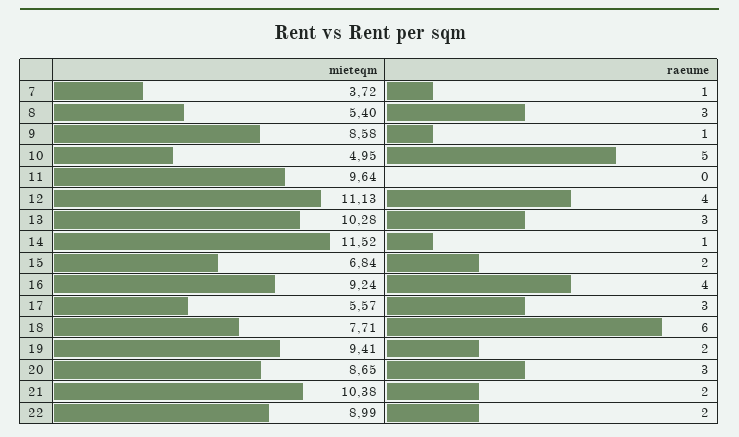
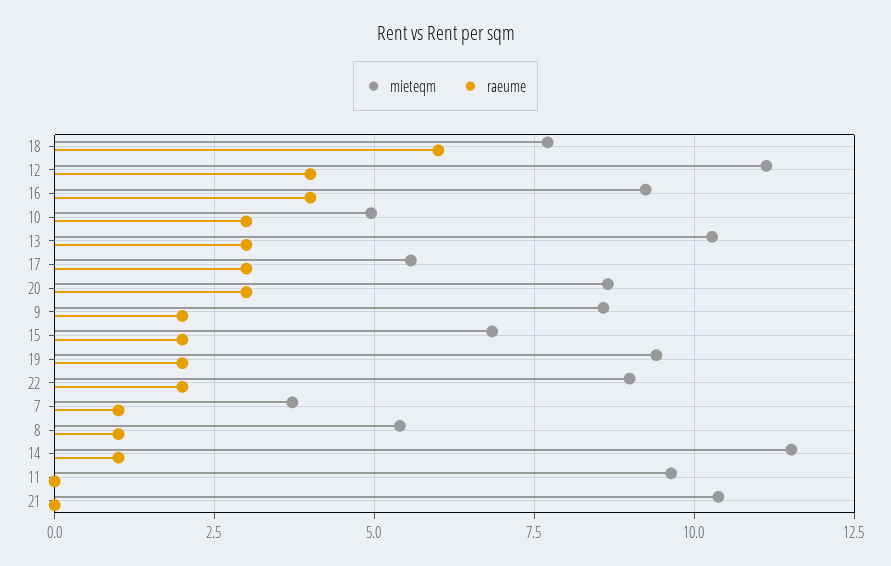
raeume, 8: 3 -> 1
raeume, 9: 1 -> 2
raeume, 10: 5 -> 3
raeume, 21: 2 -> 0

